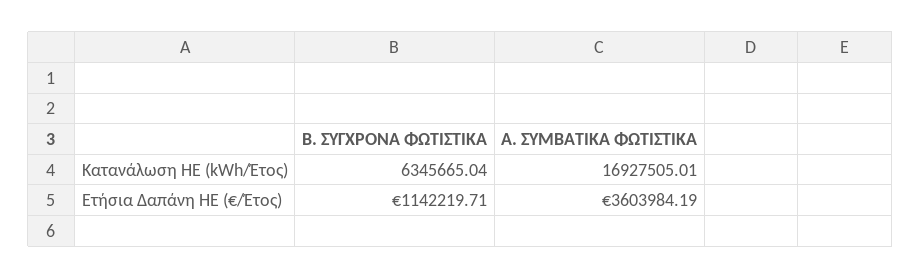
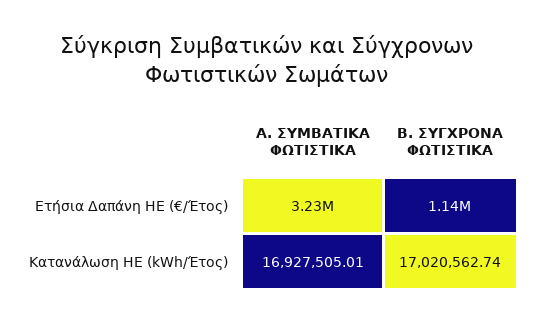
Β. ΣΥΓΧΡΟΝΑ ΦΩΤΙΣΤΙΚΑ, Κατανάλωση ΗΕ (kWh/Έτος): 6345665.04 -> 17020562.74
Α. ΣΥΜΒΑΤΙΚΑ ΦΩΤΙΣΤΙΚΑ, Ετήσια Δαπάνη ΗΕ (€/Έτος): 3603984.19 -> 3230000

